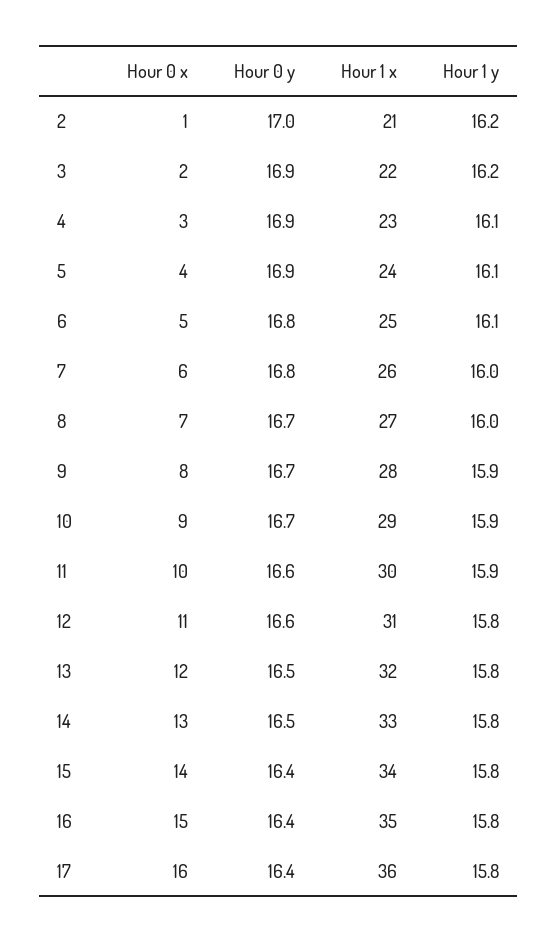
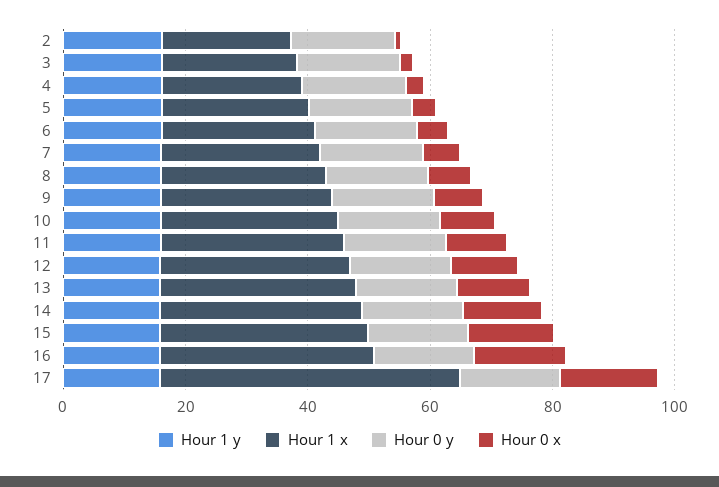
Hour 1 x, 17: 36 -> 50

